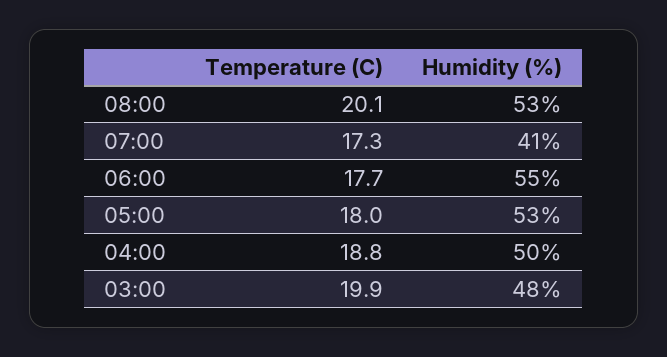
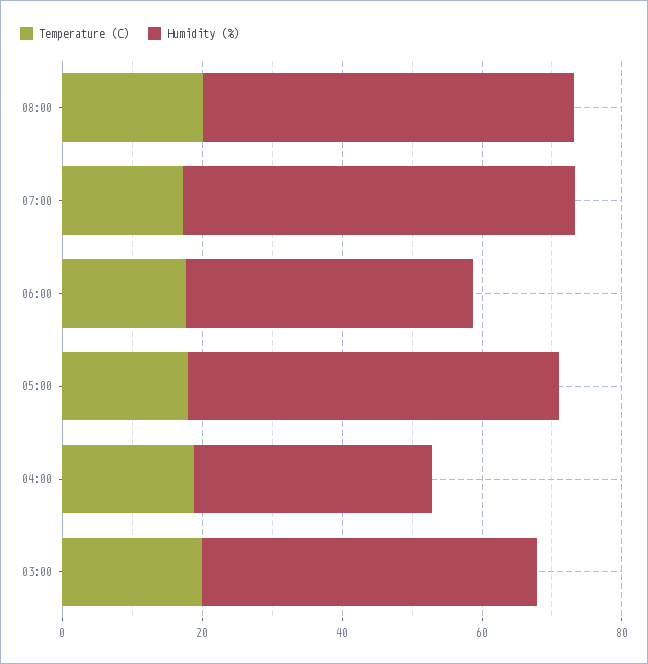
Humidity (%), 07:00: 41 -> 55
Humidity (%), 06:00: 55 -> 40
Humidity (%), 04:00: 50 -> 35

